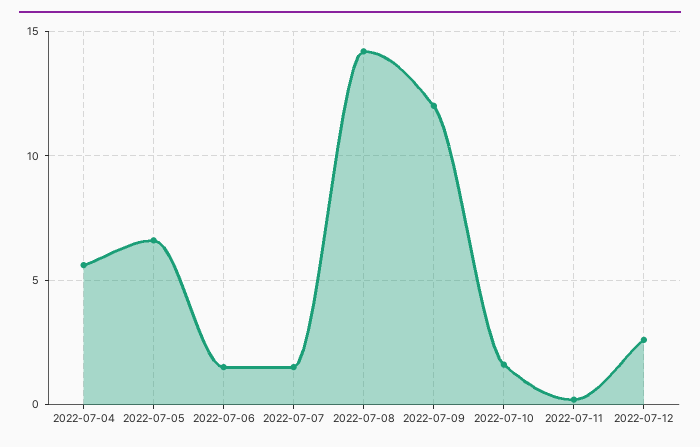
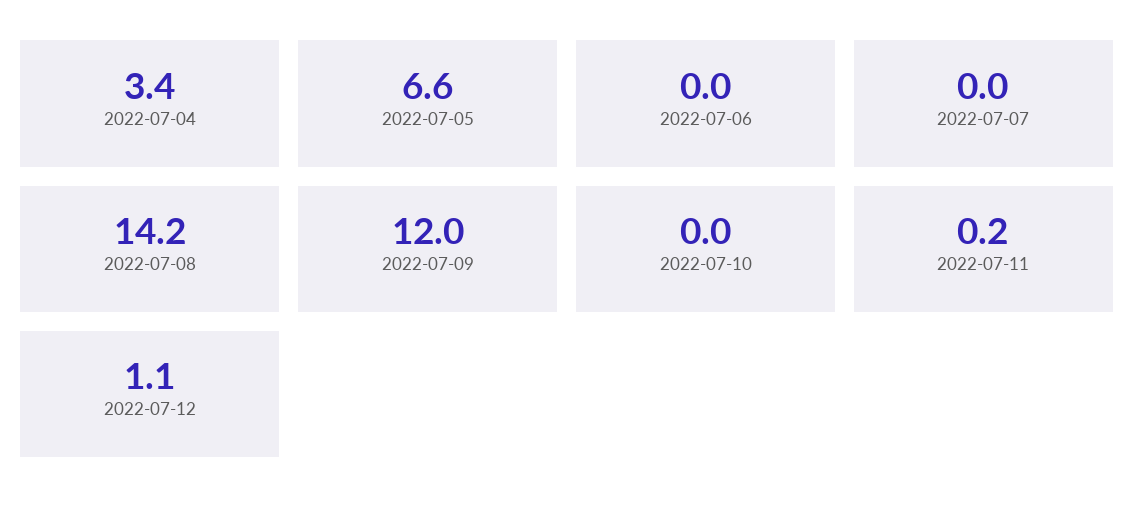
2022-07-04: 5.5 -> 3.4
2022-07-06: 1.5 -> 0
2022-07-07: 1.5 -> 0
2022-07-10: 1.5 -> 0
2022-07-12: 2.5 -> 1.1

